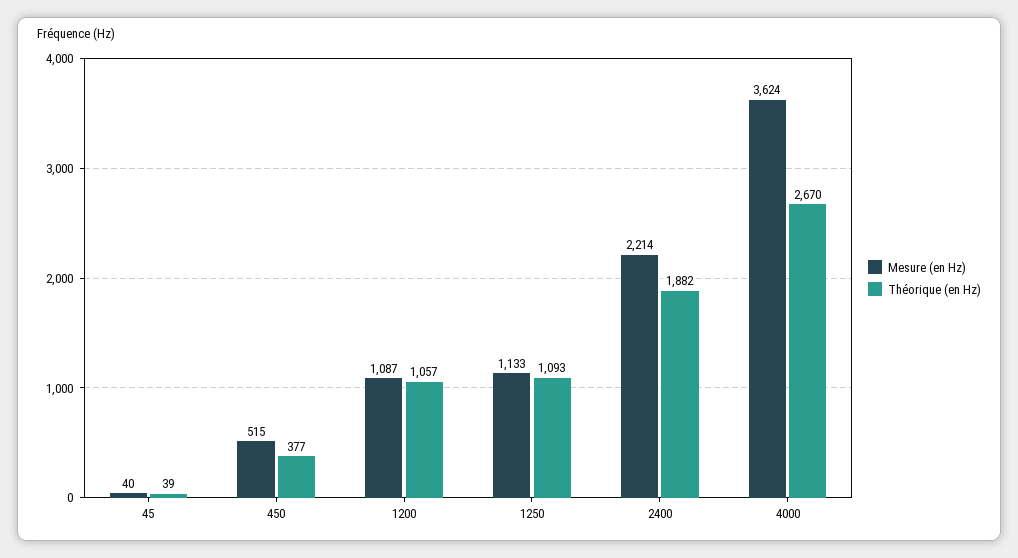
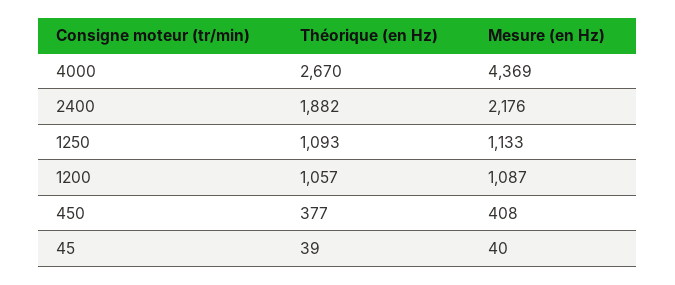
Mesure (en Hz), 450: 515 -> 408
Mesure (en Hz), 2400: 2214 -> 2176
Mesure (en Hz), 4000: 3624 -> 4369

